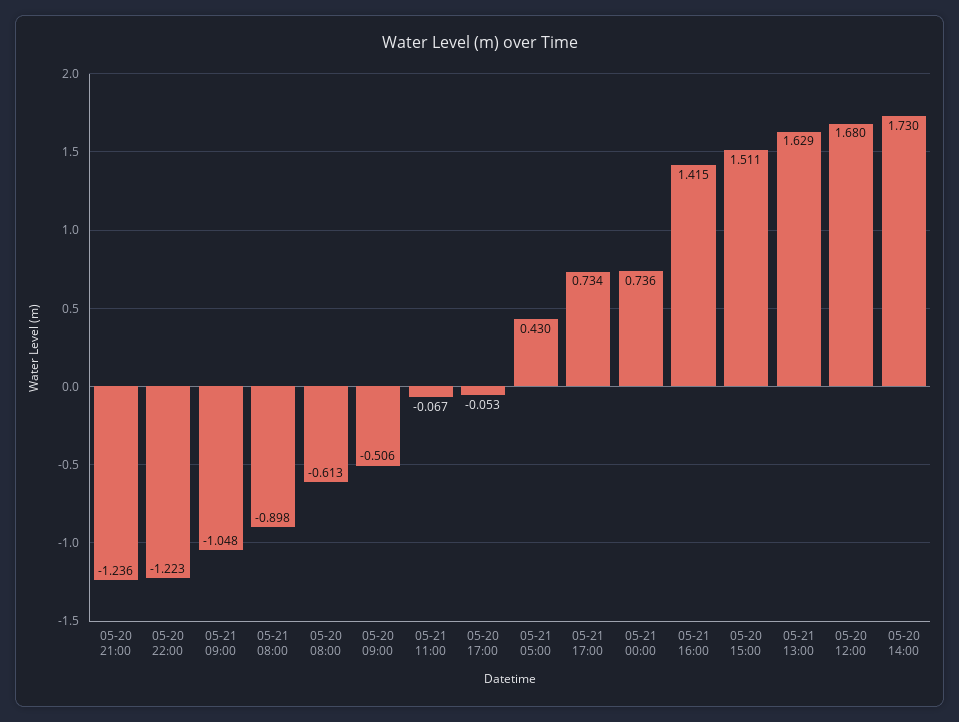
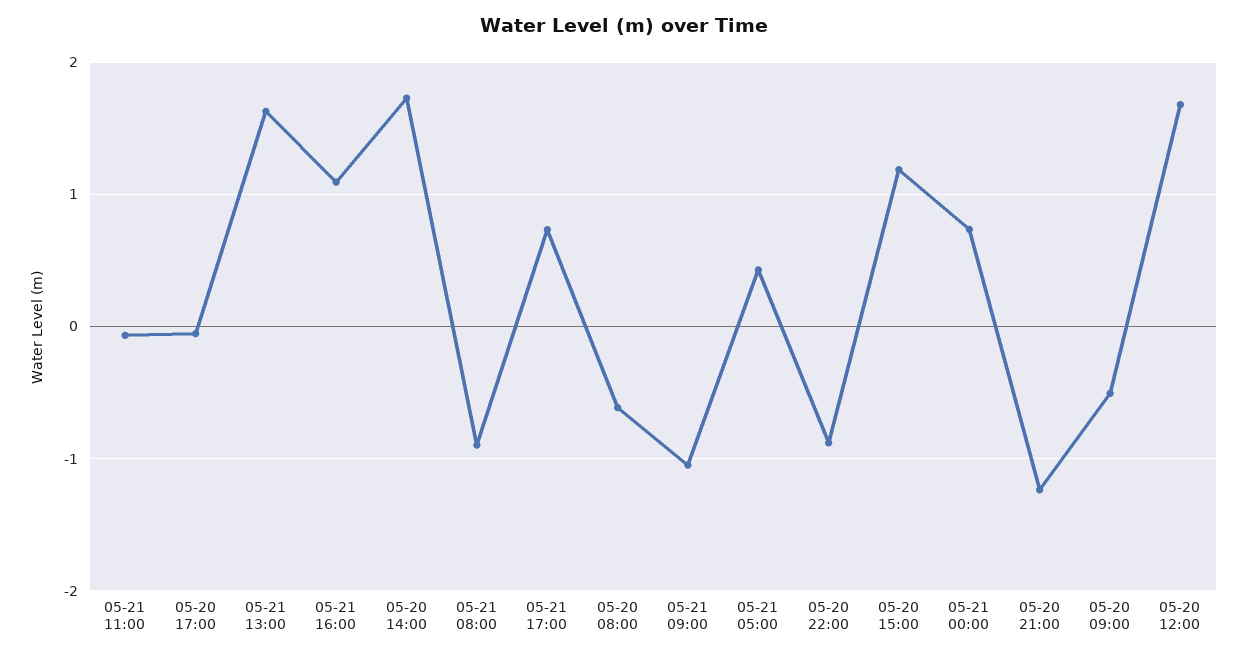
05-20 22:00: -1.223 -> -0.9
05-21 16:00: 1.415 -> 1.1
05-20 15:00: 1.511 -> 1.2

